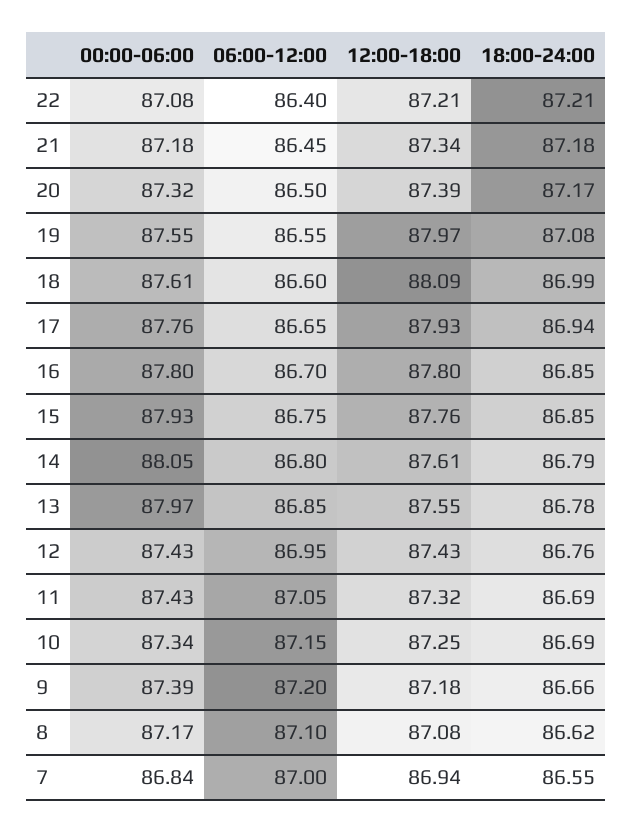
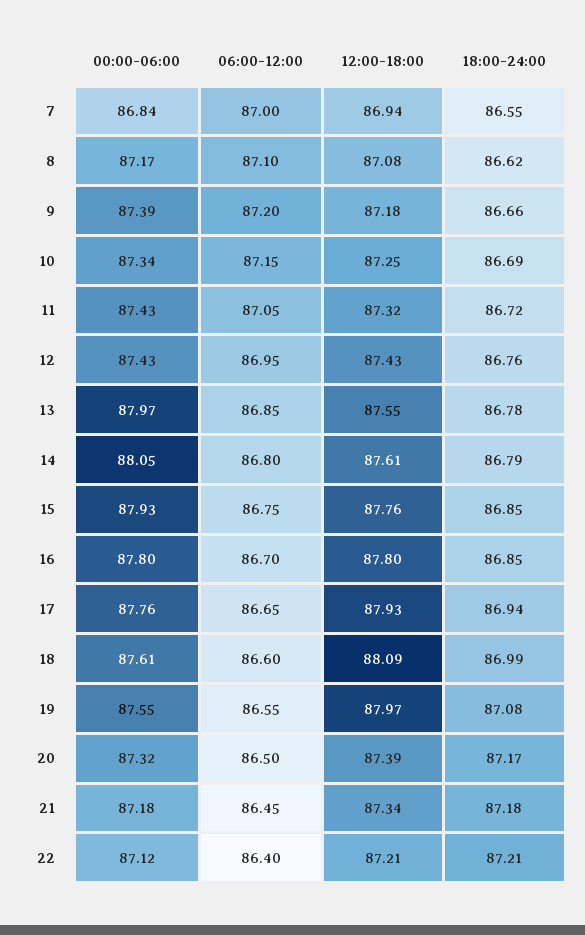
00:00-06:00, 22: 87.08 -> 87.12
18:00-24:00, 11: 86.69 -> 86.72

